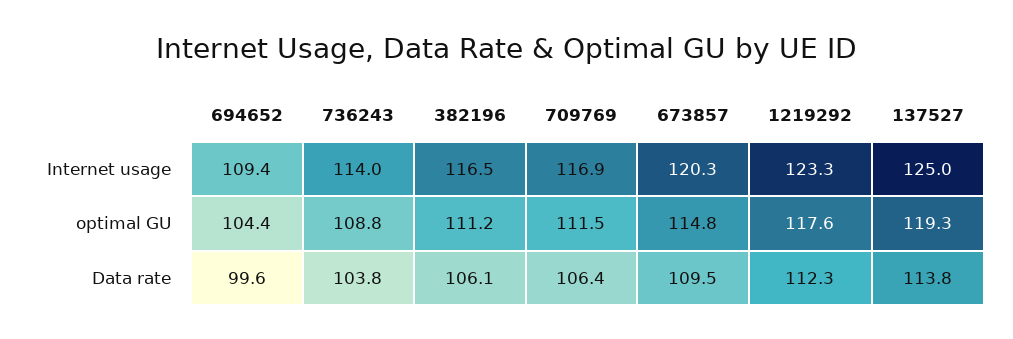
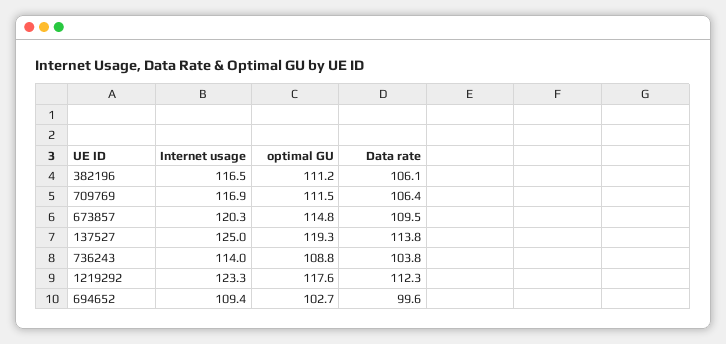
694652, optimal GU: 104.4 -> 102.7

